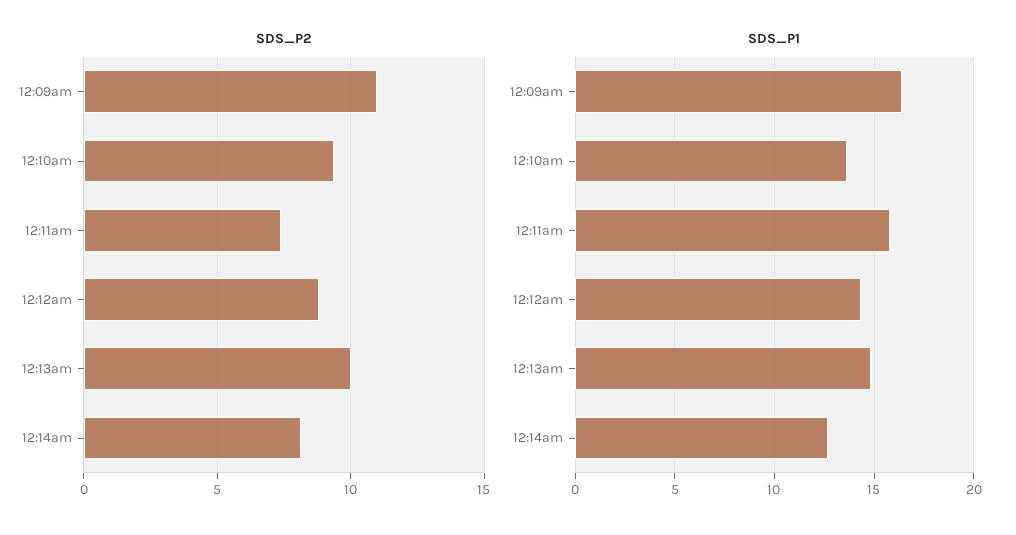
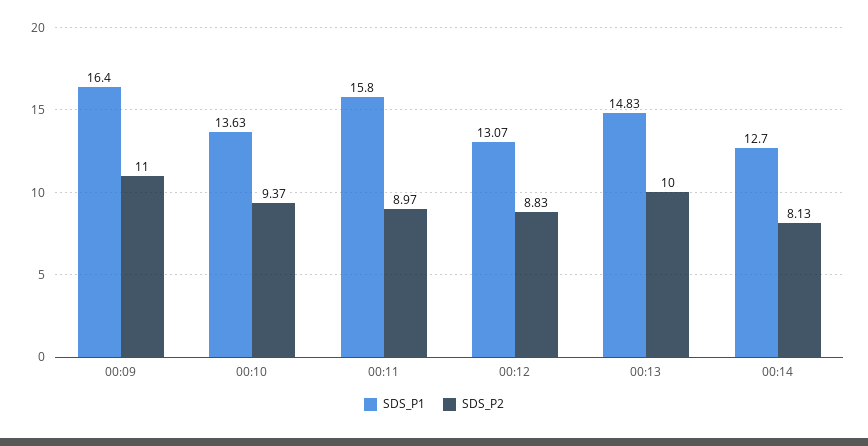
SDS_P2, 12:11am: 7.5 -> 8.97
SDS_P1, 12:12am: 14.5 -> 13.07

